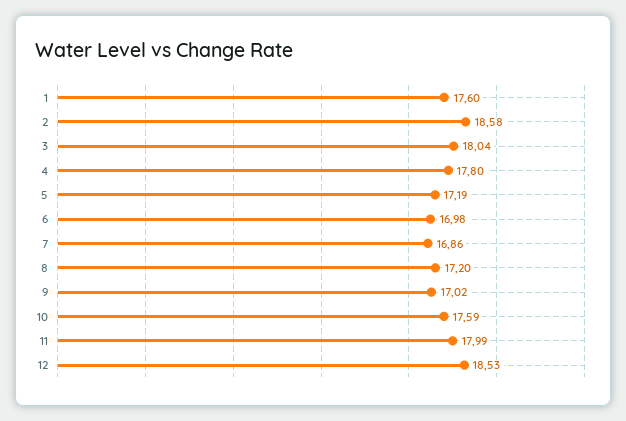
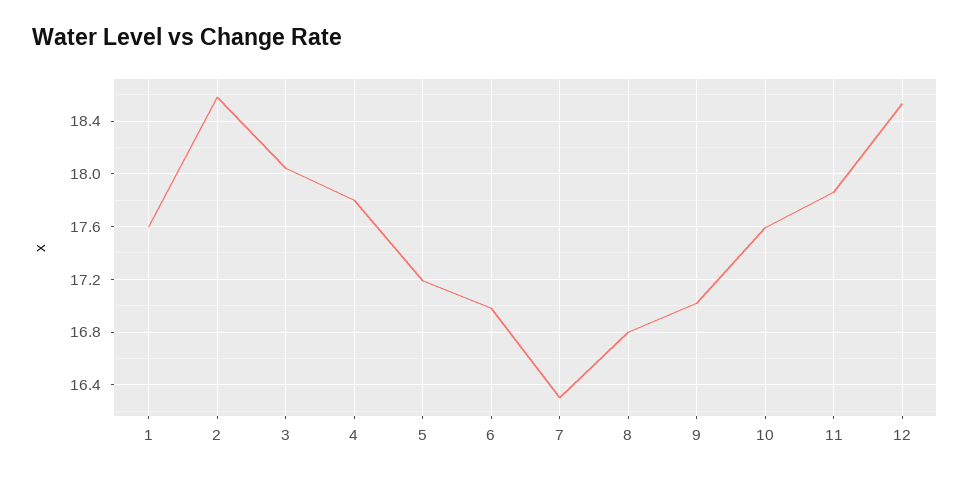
7: 16.86 -> 16.3
8: 17.2 -> 16.8
11: 17.99 -> 17.85

